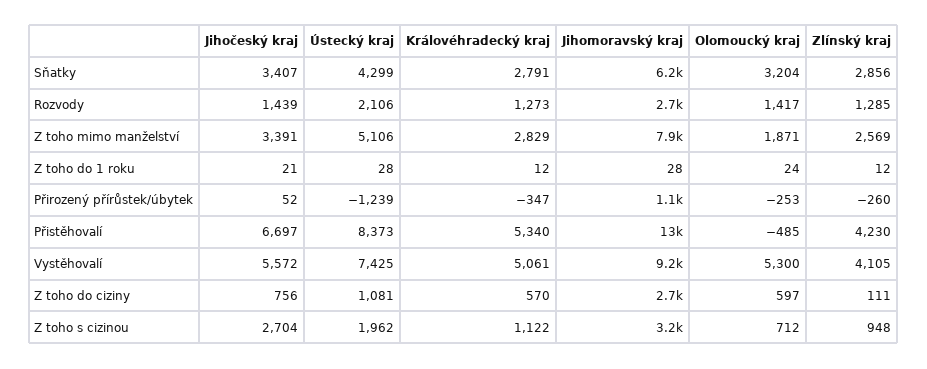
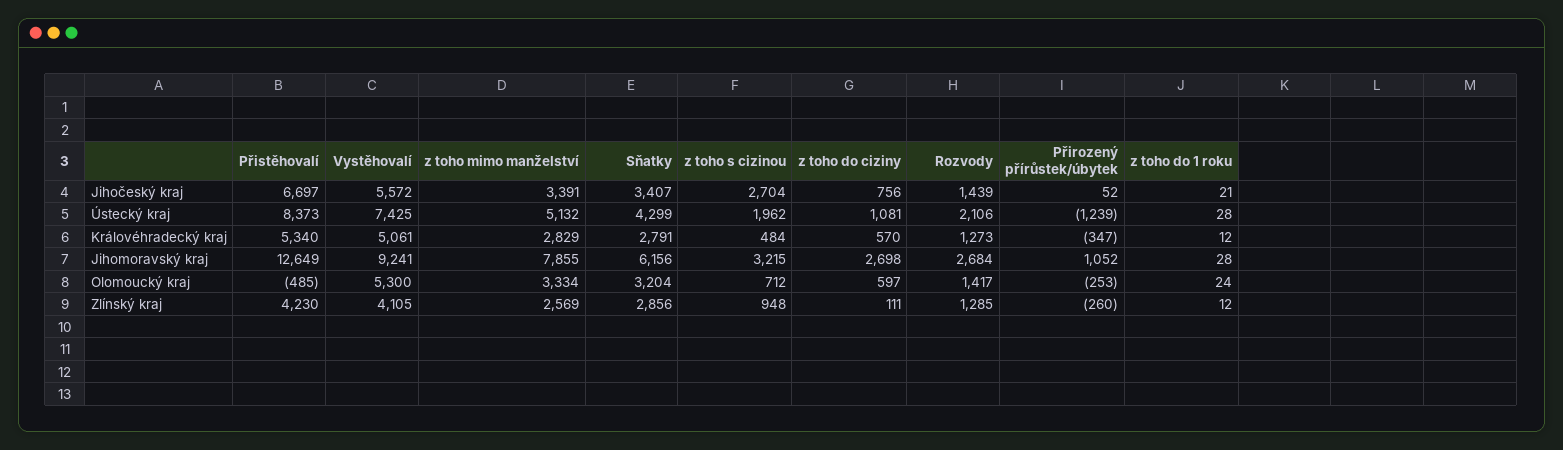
Ústecký kraj, Z toho mimo manželství: 5106 -> 5132
Olomoucký kraj, Z toho mimo manželství: 1871 -> 3334
Královéhradecký kraj, Z toho s cizinou: 1122 -> 484

